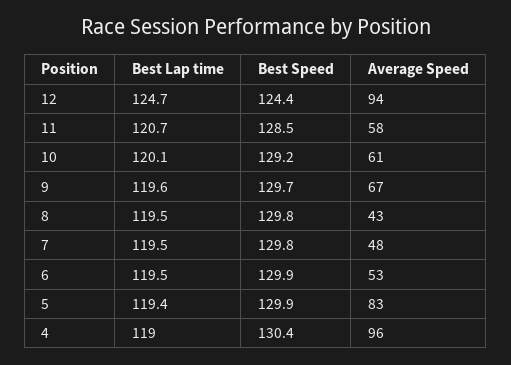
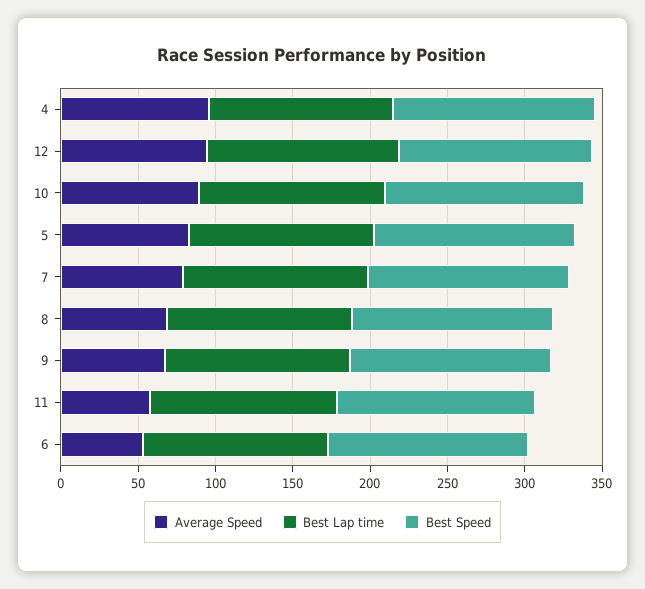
Average Speed, 10: 61 -> 90
Average Speed, 8: 43 -> 70
Average Speed, 7: 48 -> 80

